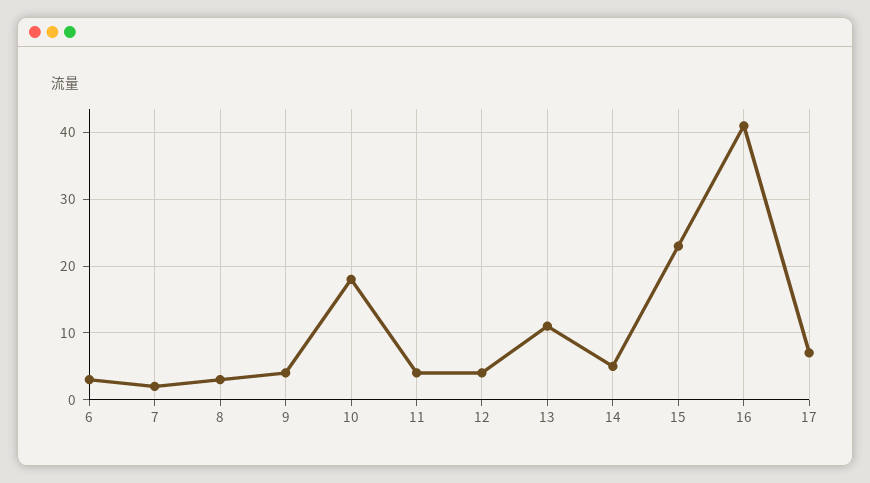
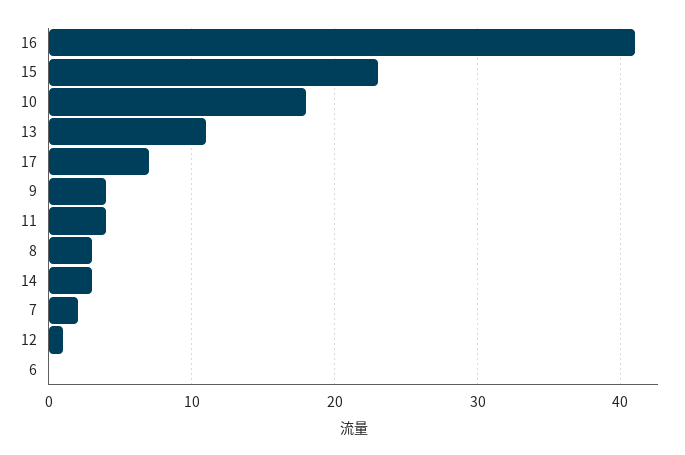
6: 3 -> 0
12: 4 -> 1
14: 5 -> 3

